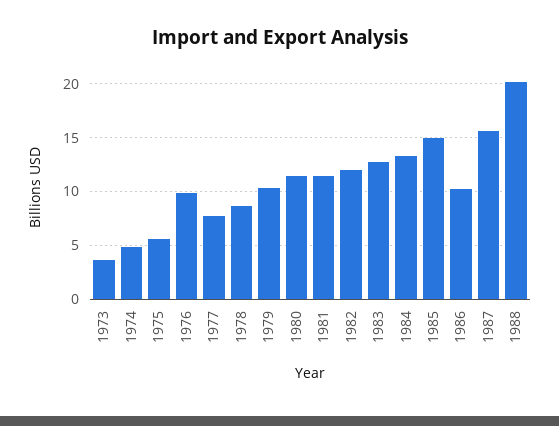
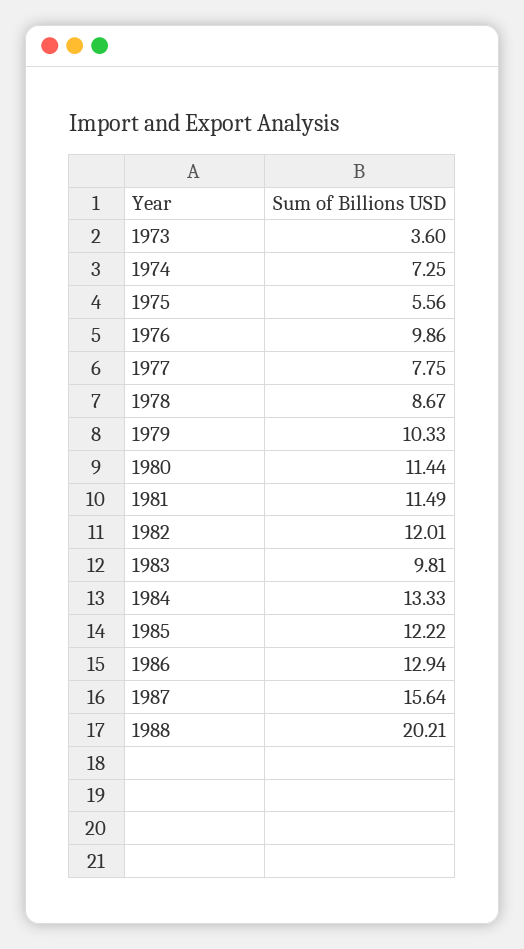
1974: 5 -> 7.25
1983: 13 -> 9.81
1985: 15 -> 12.22
1986: 10 -> 12.94

